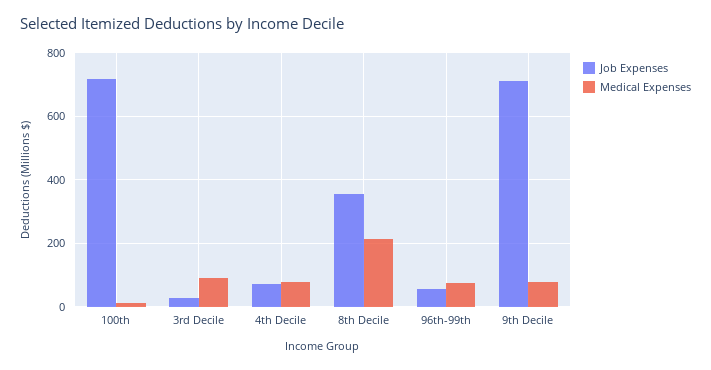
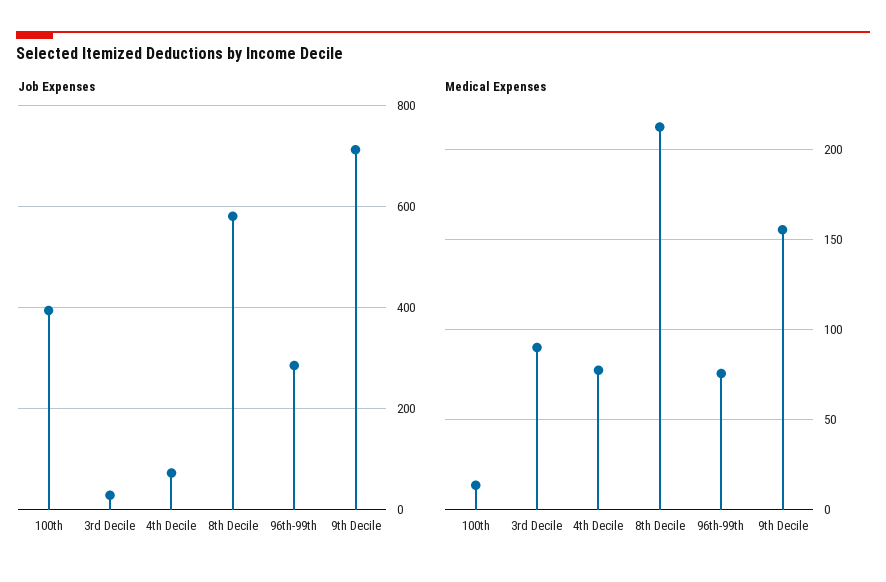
Job Expenses, 100th: 720 -> 400
Job Expenses, 8th Decile: 360 -> 580
Job Expenses, 96th-99th: 60 -> 280
Medical Expenses, 9th Decile: 80 -> 155

